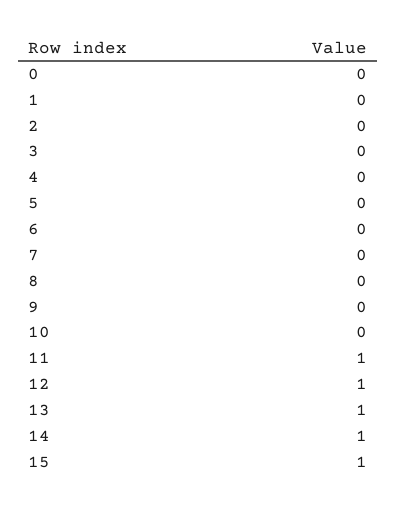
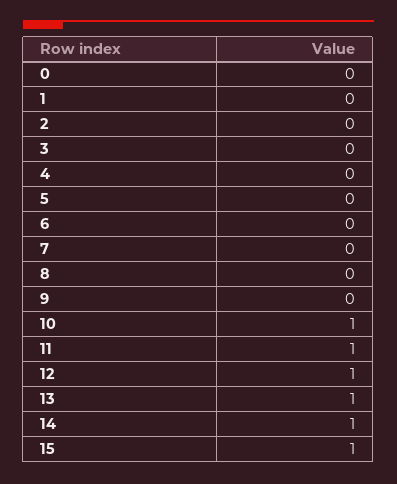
10: 0 -> 1

